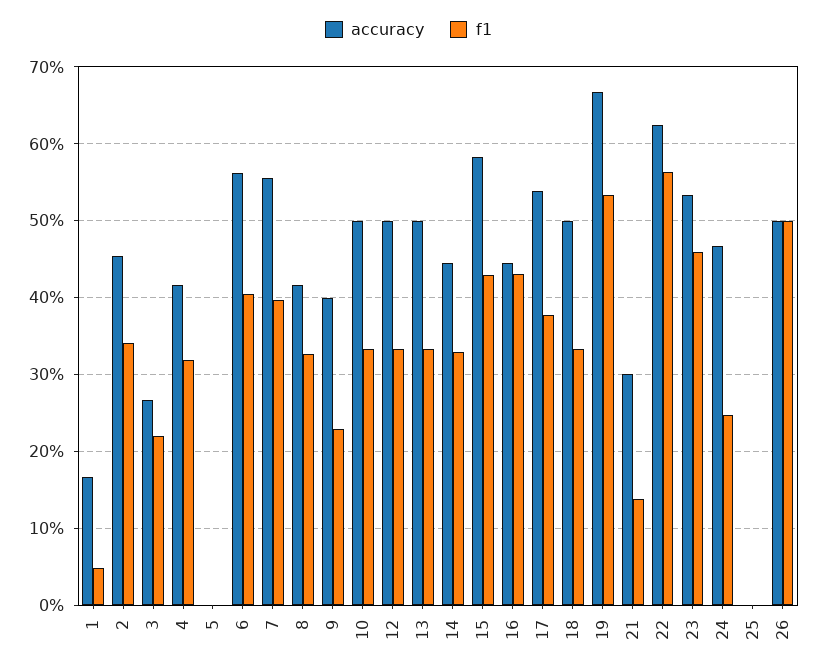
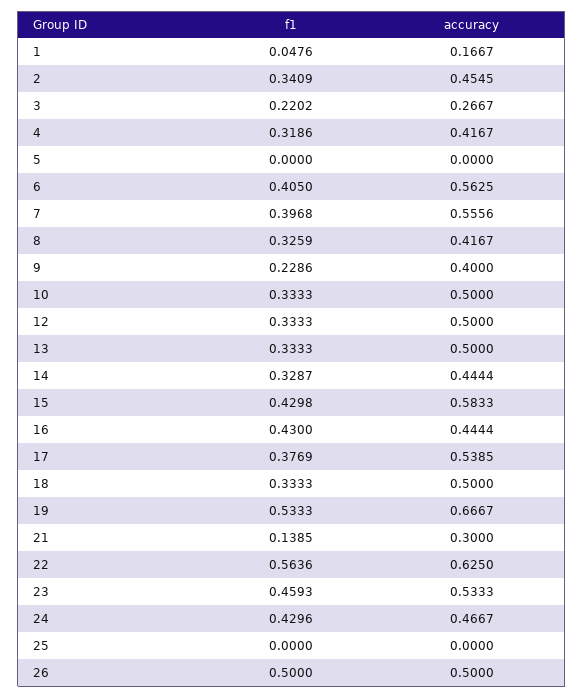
f1, 24: 0.25 -> 0.4296

